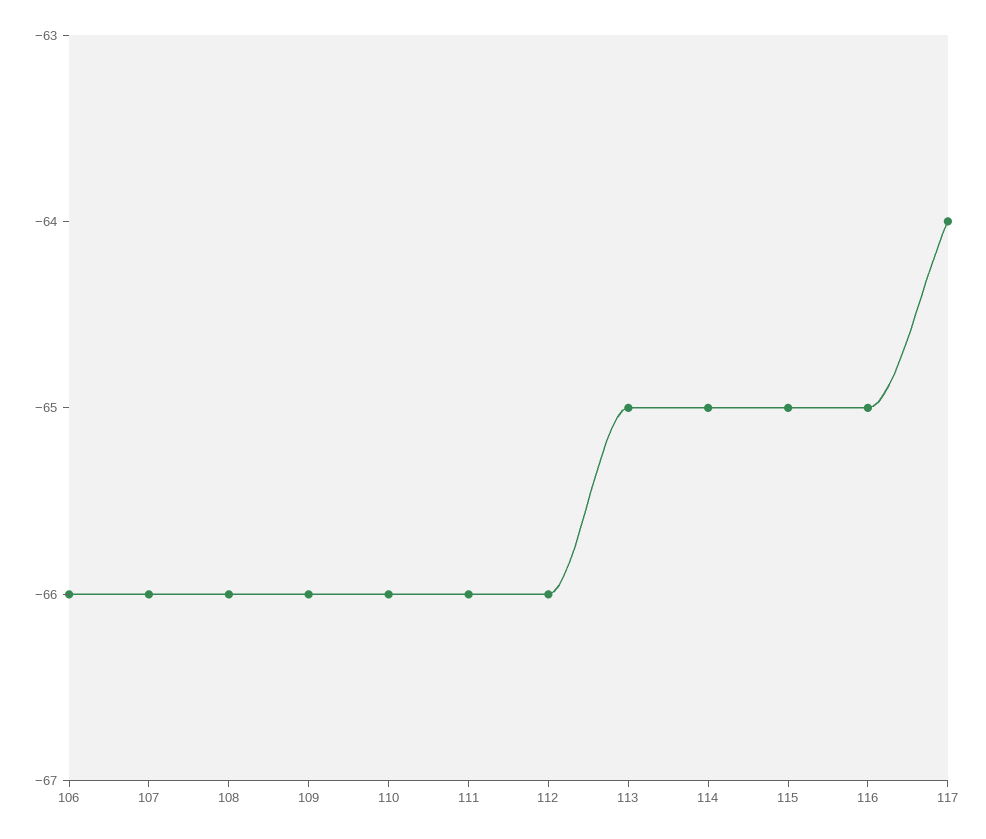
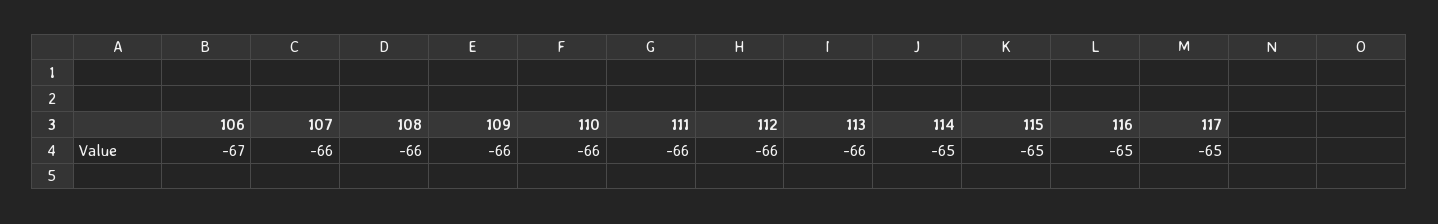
106: -66 -> -67
113: -65 -> -66
117: -64 -> -65

